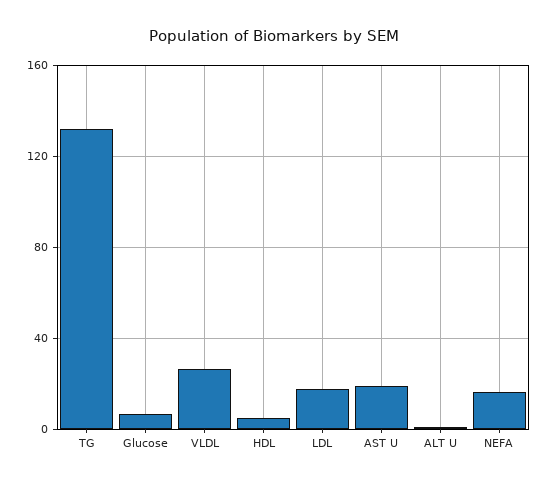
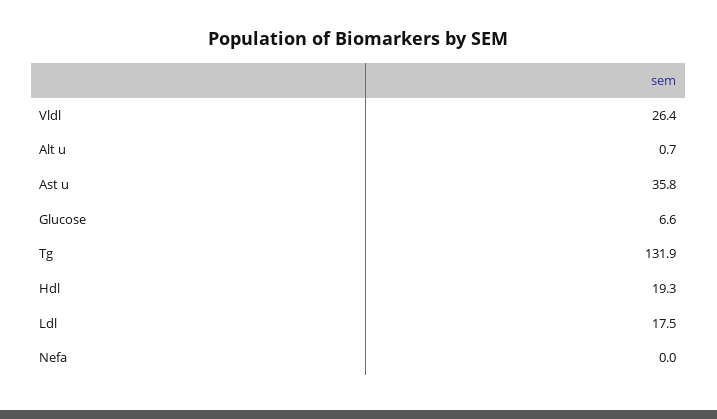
HDL: 5 -> 19.3
AST U: 20 -> 35.8
NEFA: 15 -> 0

